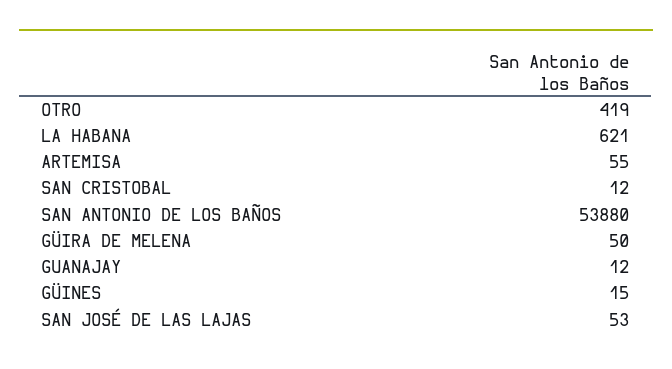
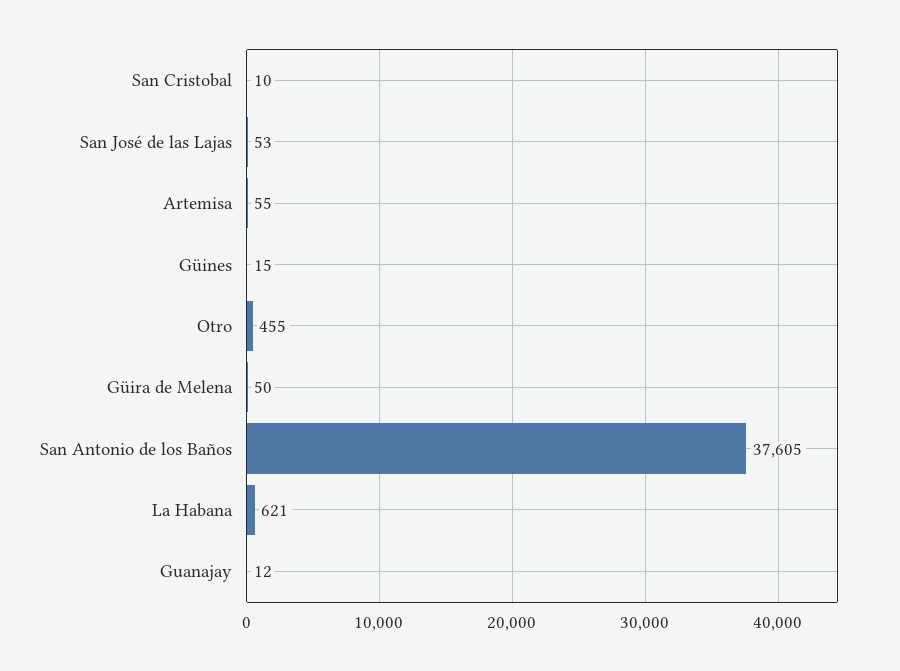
OTRO: 419 -> 455
SAN CRISTOBAL: 12 -> 10
SAN ANTONIO DE LOS BAÑOS: 53880 -> 37605

